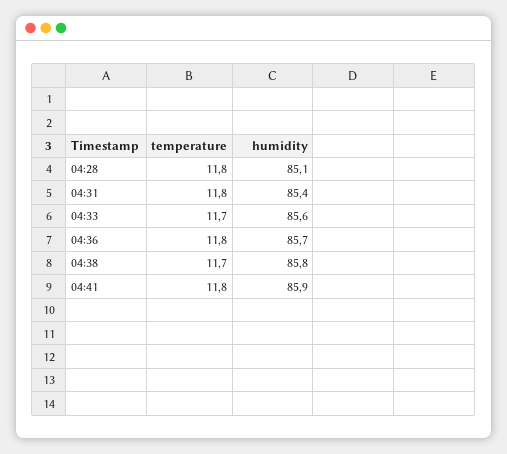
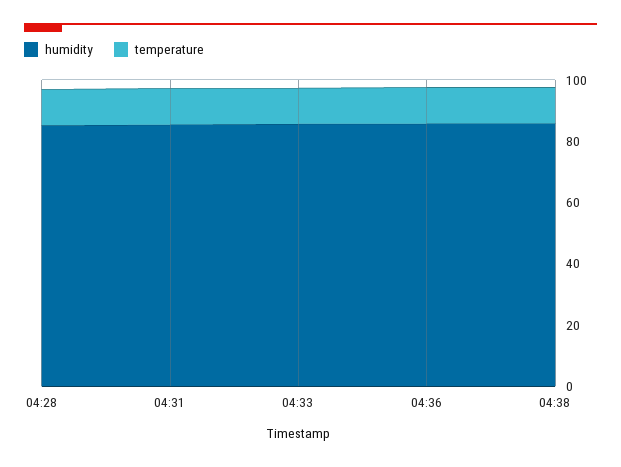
temperature, 04:41: 11.8 -> none
humidity, 04:41: 85.9 -> none

